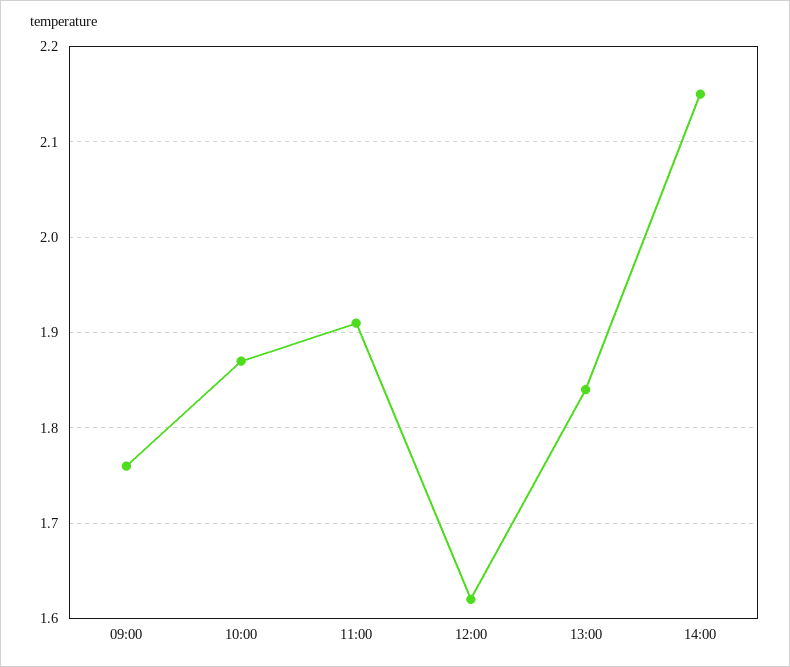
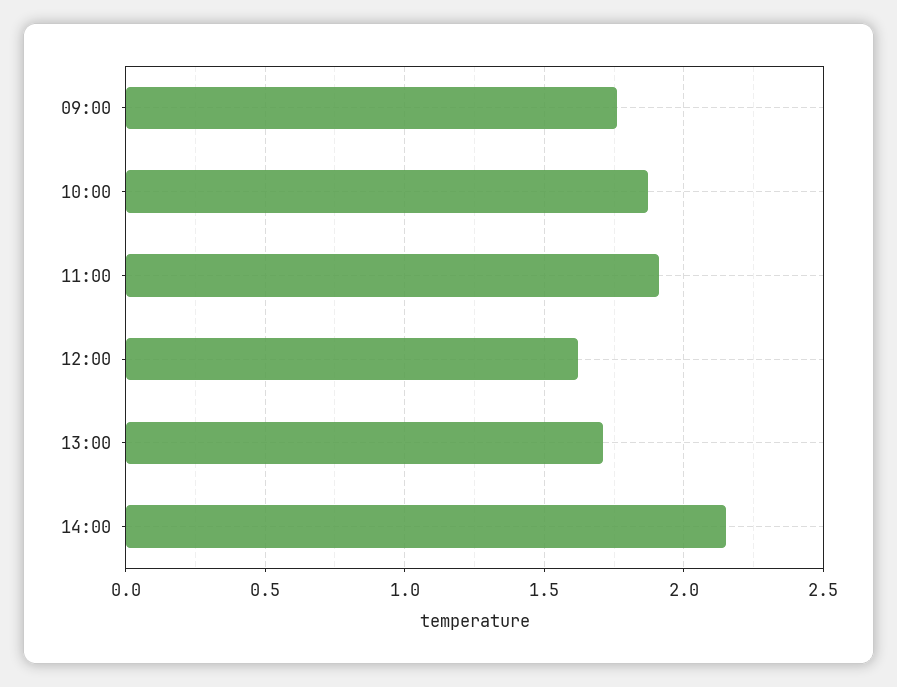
13:00: 1.84 -> 1.7

